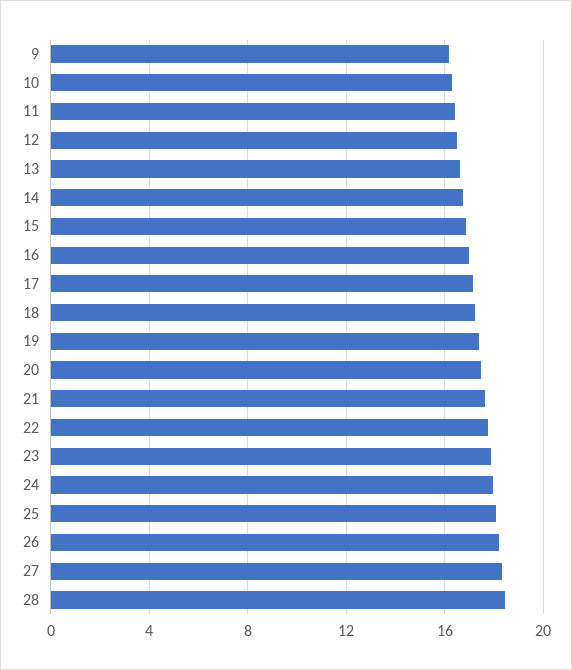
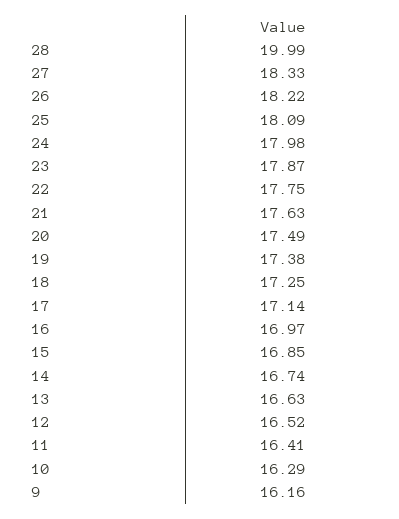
28: 18.5 -> 19.99

